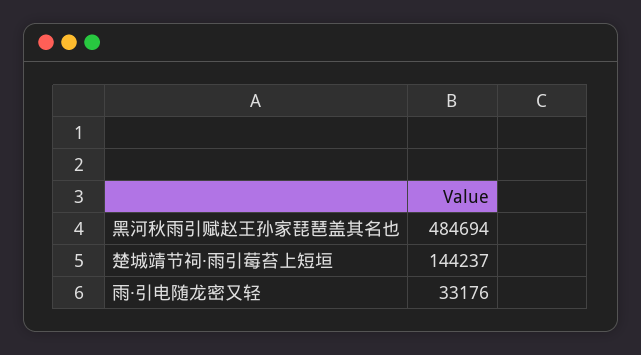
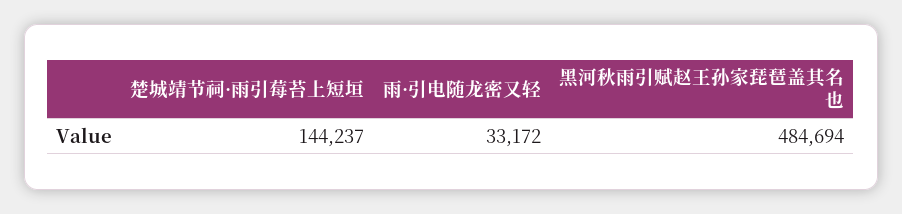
雨·引电随龙密又轻: 33176 -> 33172

